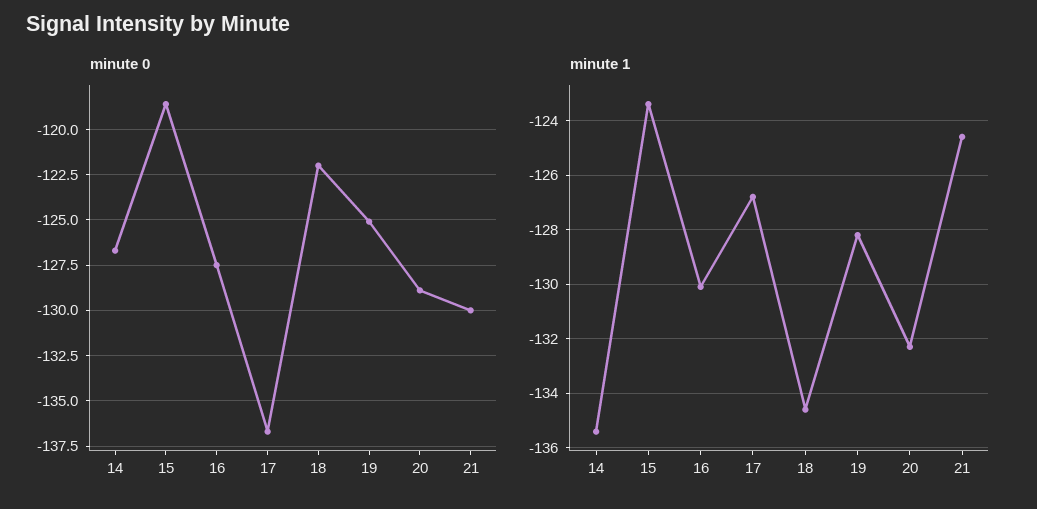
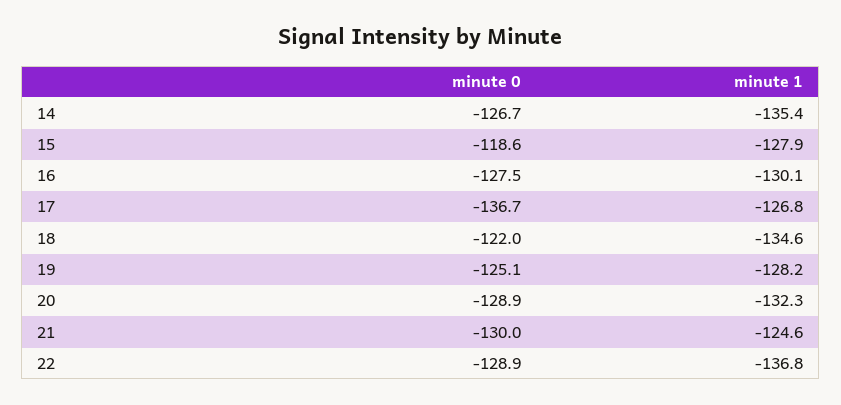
minute 1, 15: -123.5 -> -127.9
minute 0, 22: none -> -128.9
minute 1, 22: none -> -136.8

